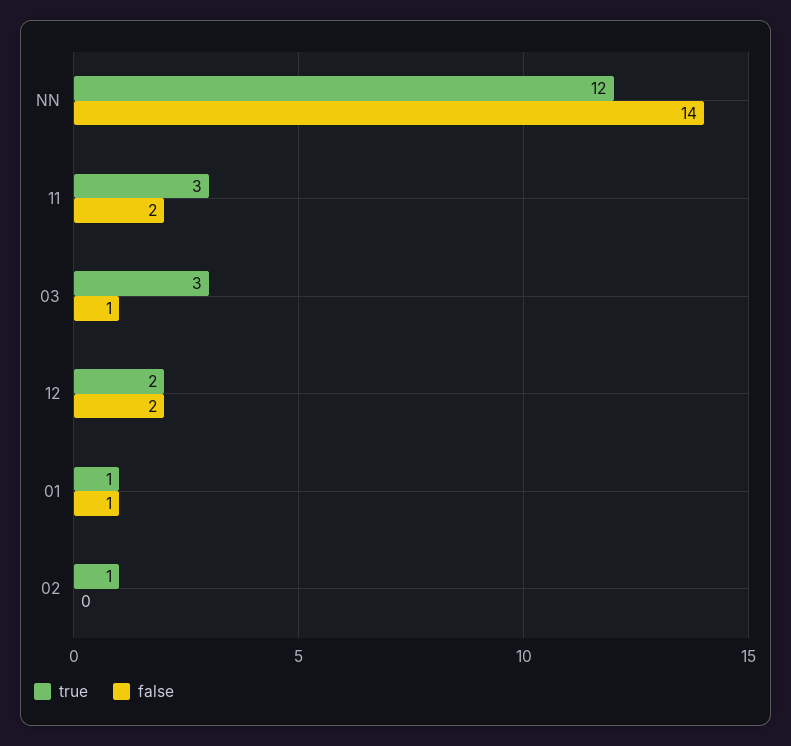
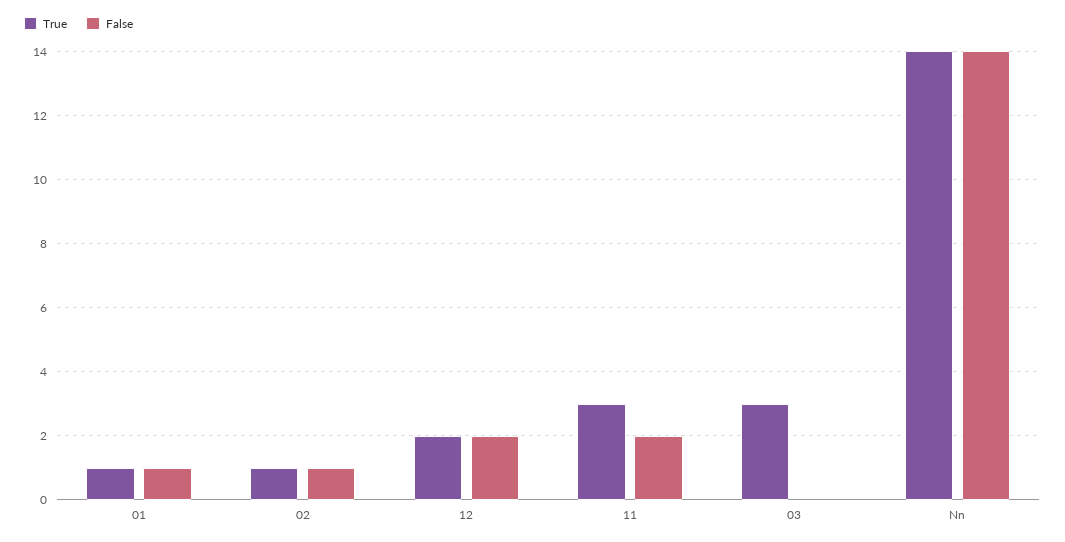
true, NN: 12 -> 14
false, 03: 1 -> 0
false, 02: 0 -> 1

